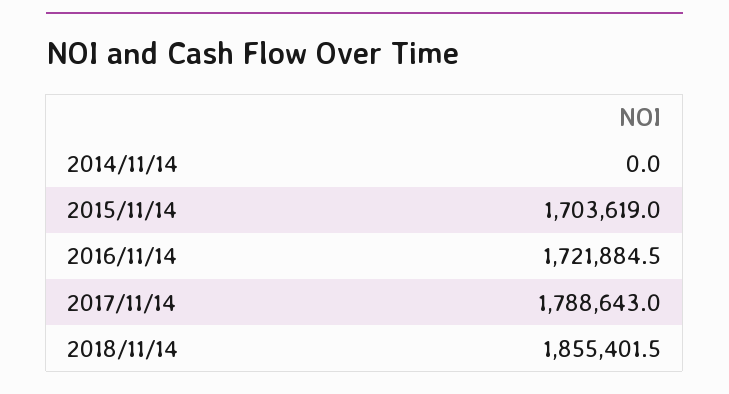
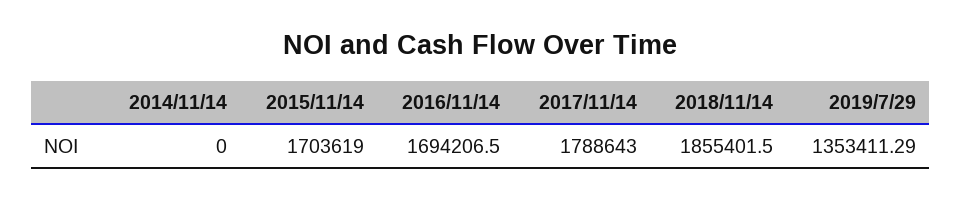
2016/11/14: 1721884.5 -> 1694206.5
2019/7/29: none -> 1353411.29

